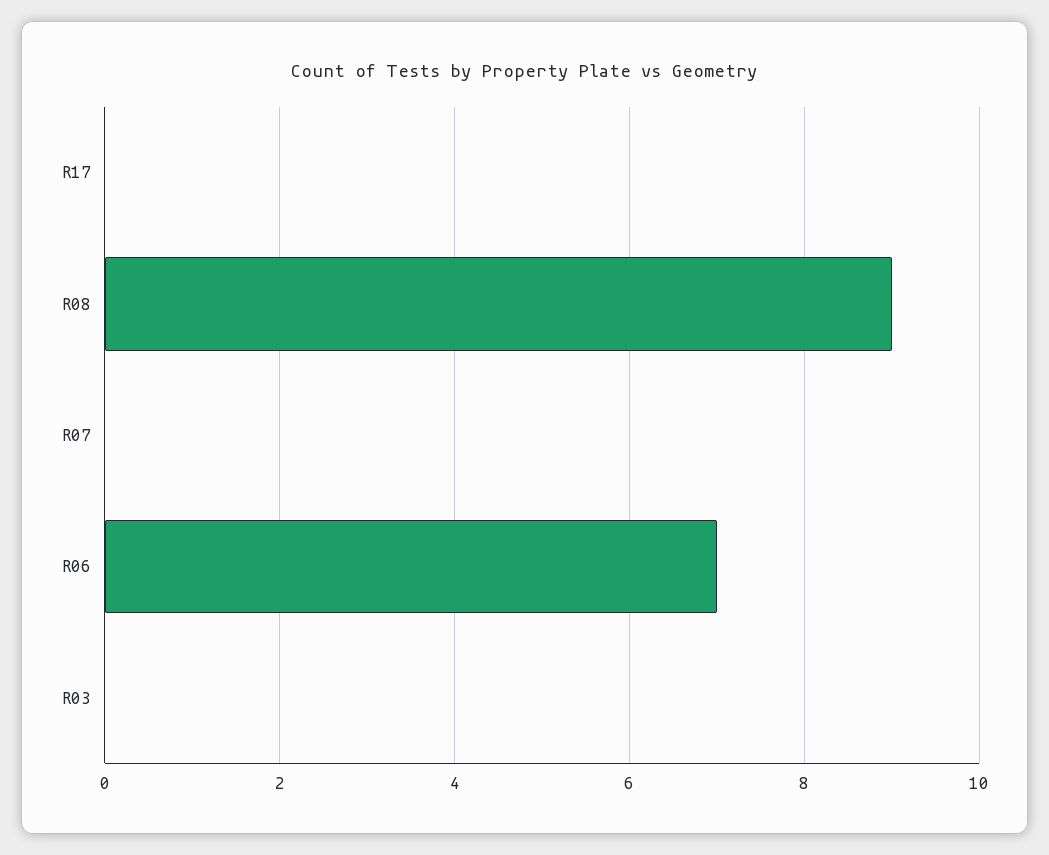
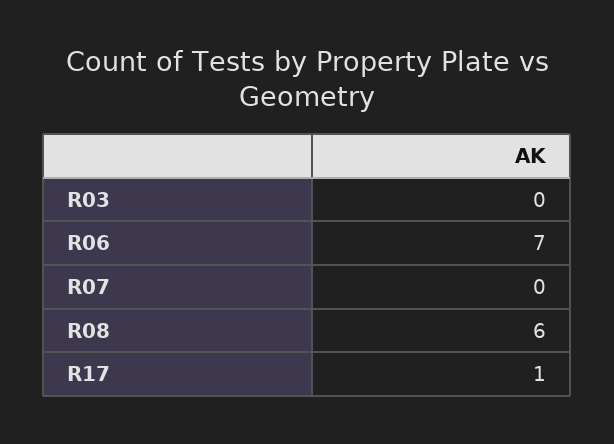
R17: 0 -> 1
R08: 9 -> 6

